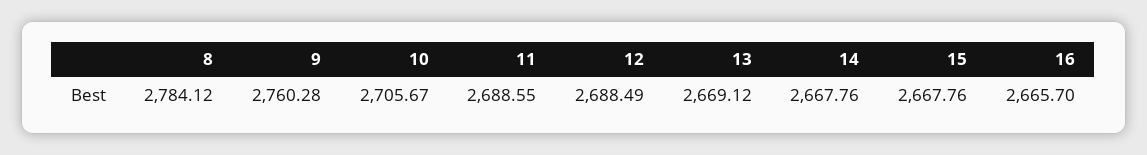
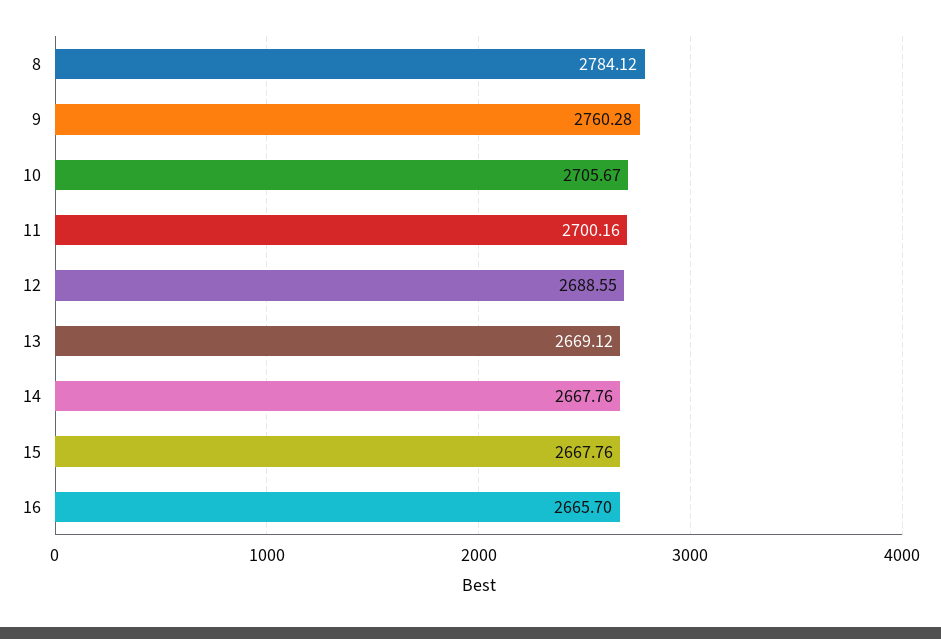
11: 2688.55 -> 2700.16
12: 2688.49 -> 2688.55

